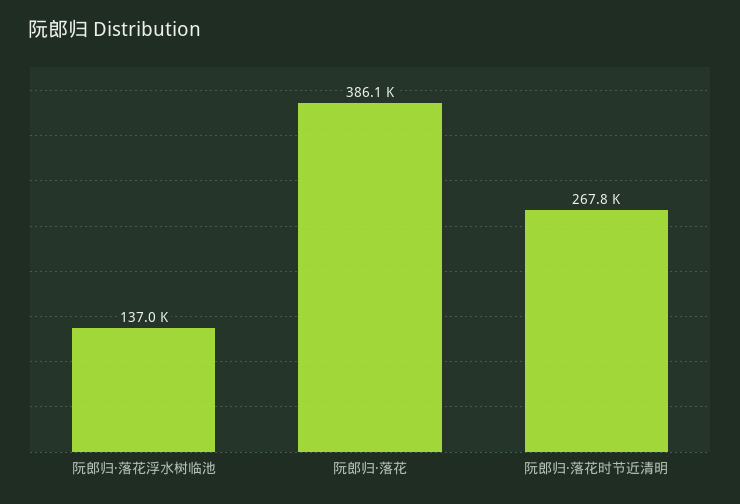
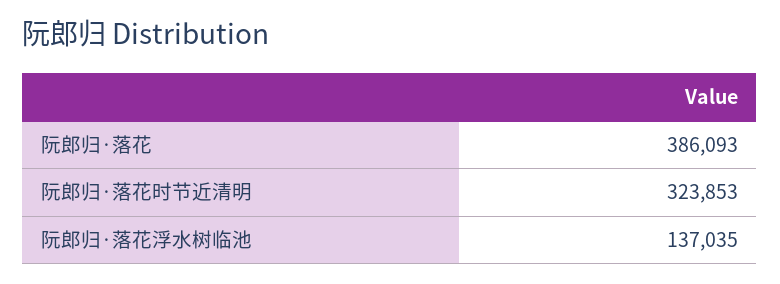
阮郎归·落花时节近清明: 267800 -> 323853

